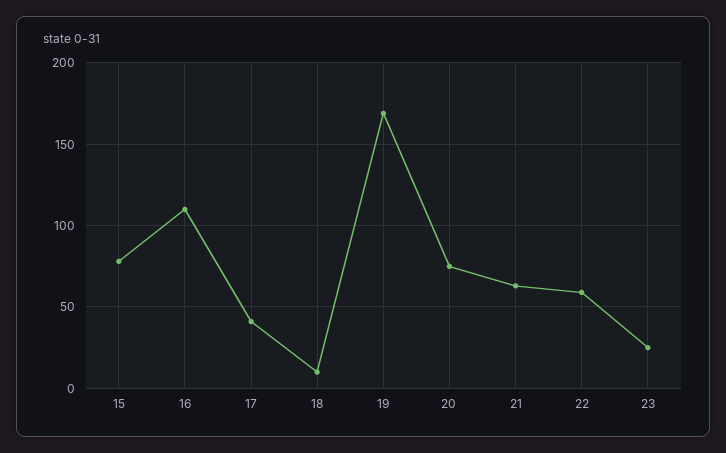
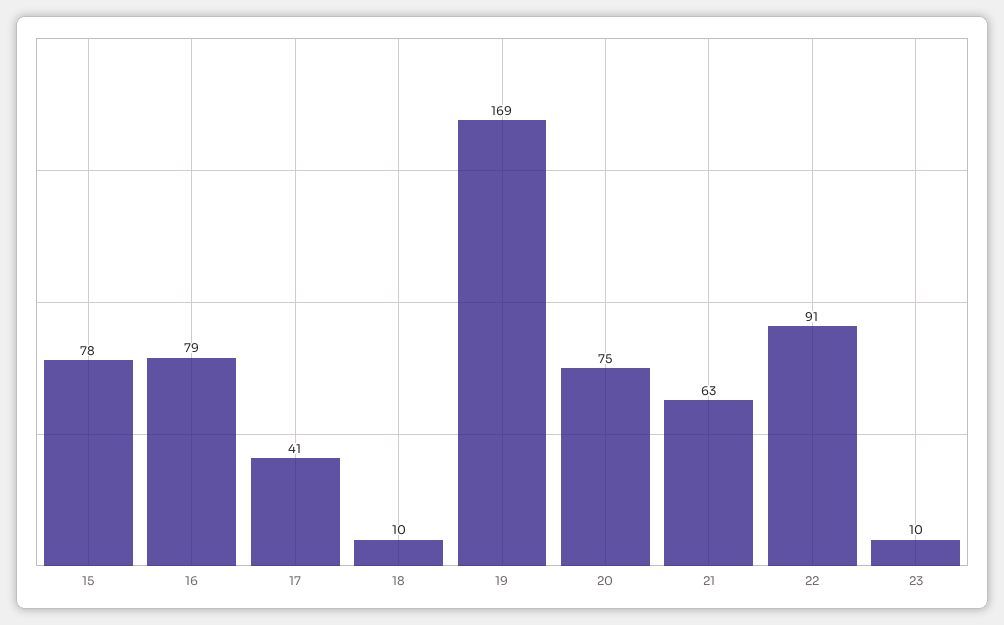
16: 110 -> 79
22: 60 -> 91
23: 25 -> 10

